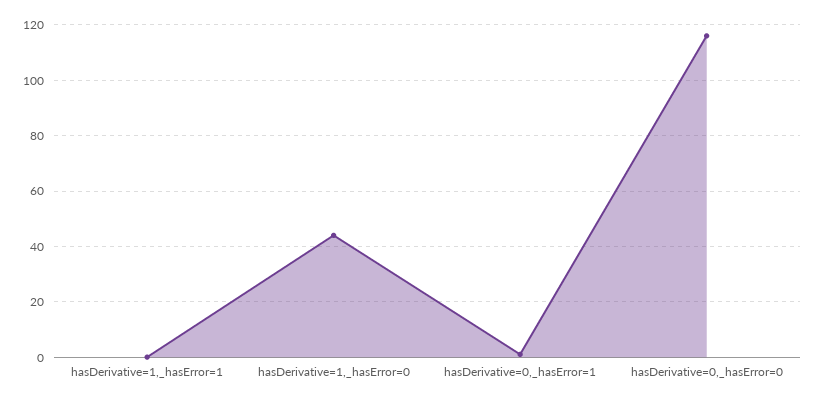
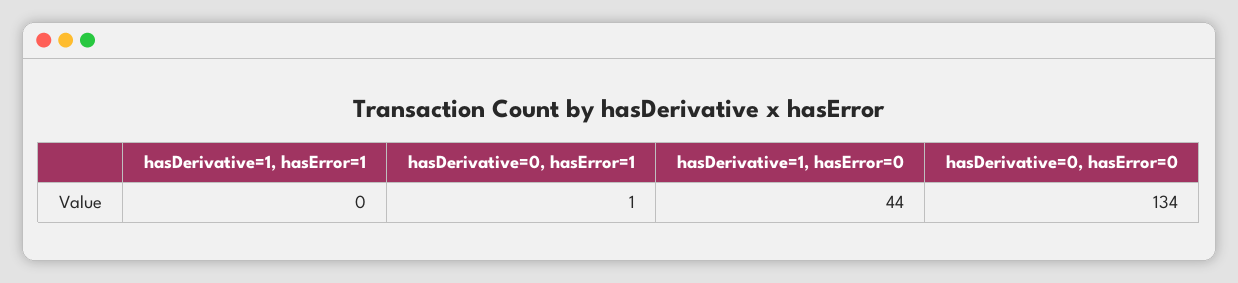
hasDerivative=0,_hasError=0: 115 -> 134

